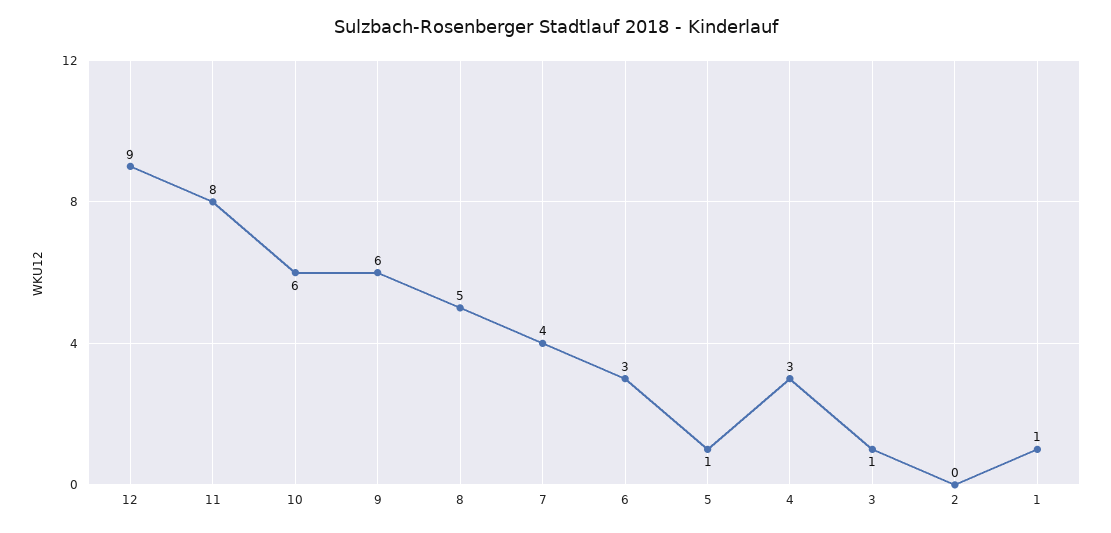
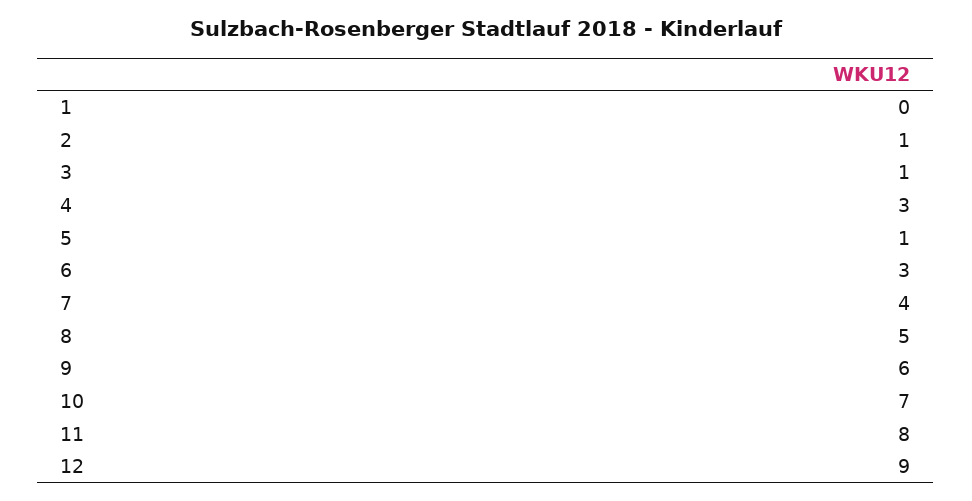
10: 6 -> 7
2: 0 -> 1
1: 1 -> 0

